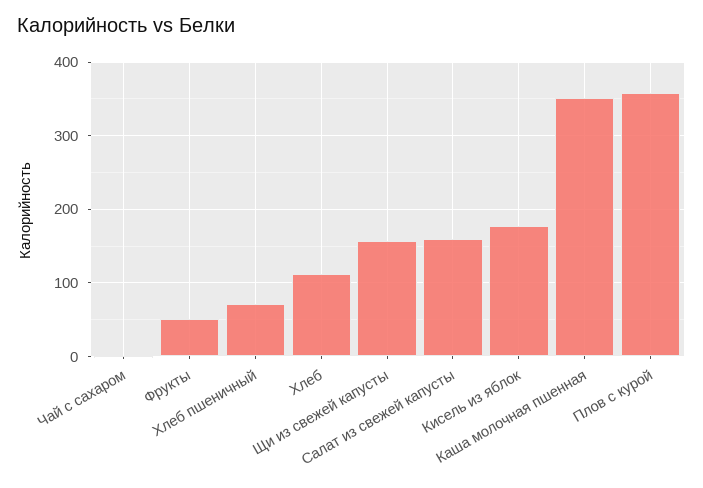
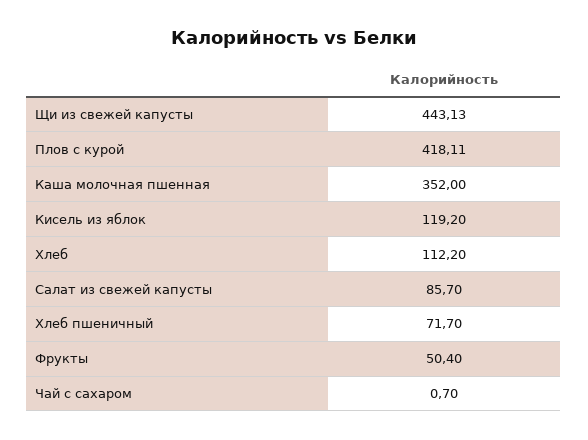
Щи из свежей капусты: 160 -> 443.13
Салат из свежей капусты: 160 -> 85.7
Кисель из яблок: 180 -> 119.2
Плов с курой: 360 -> 418.11

